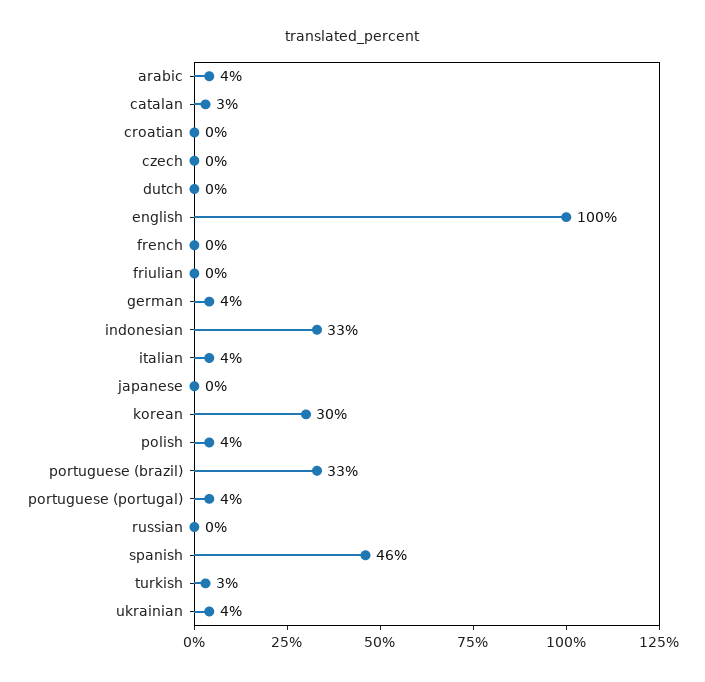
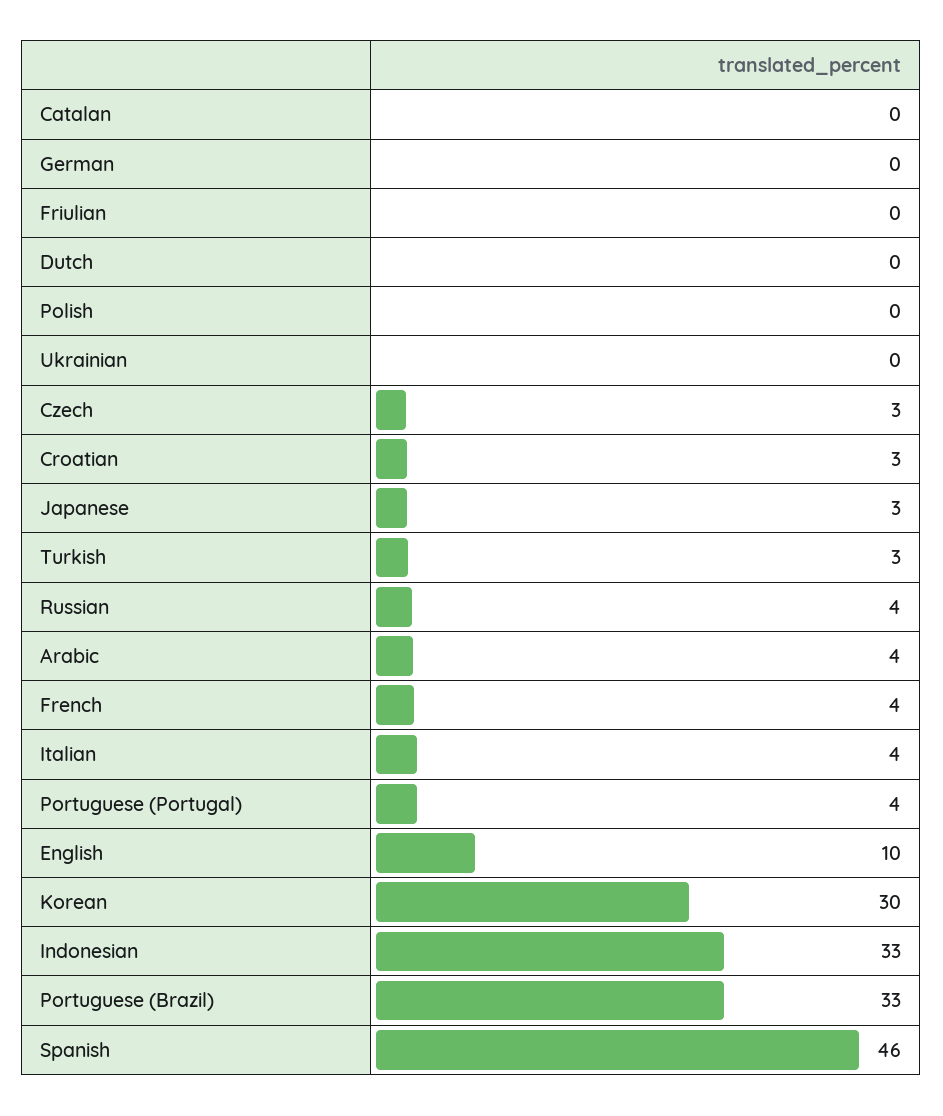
catalan: 3 -> 0
croatian: 0 -> 3
czech: 0 -> 3
english: 100 -> 10
french: 0 -> 4
german: 4 -> 0
japanese: 0 -> 3
polish: 4 -> 0
russian: 0 -> 4
ukrainian: 4 -> 0

